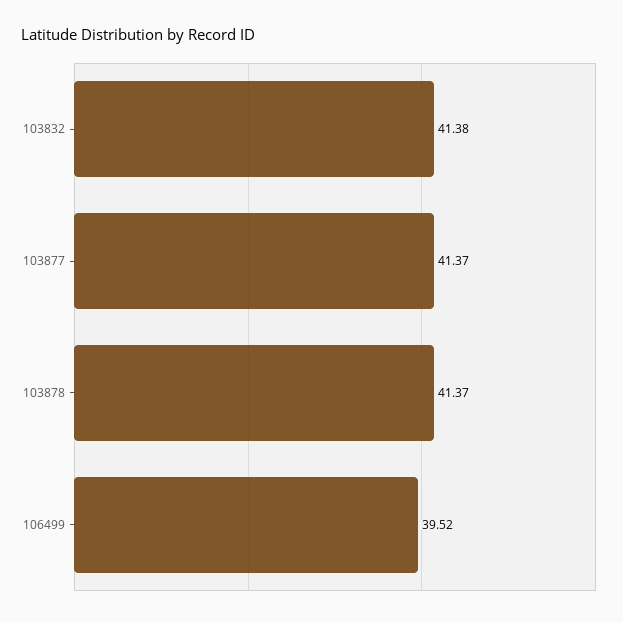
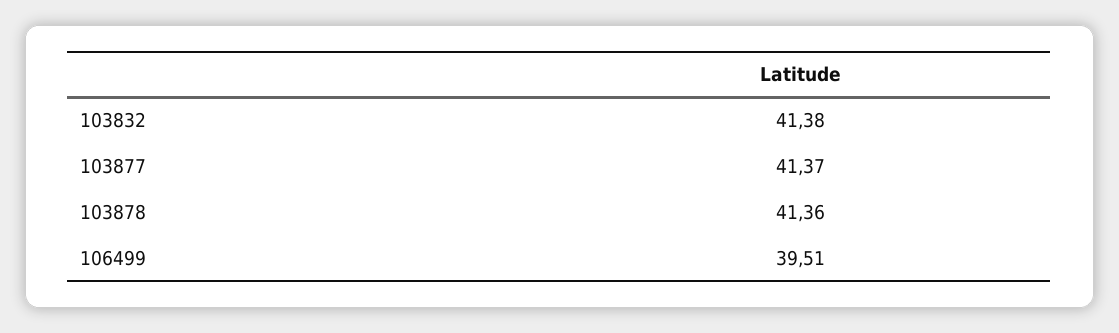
103878: 41.37 -> 41.36
106499: 39.52 -> 39.51

